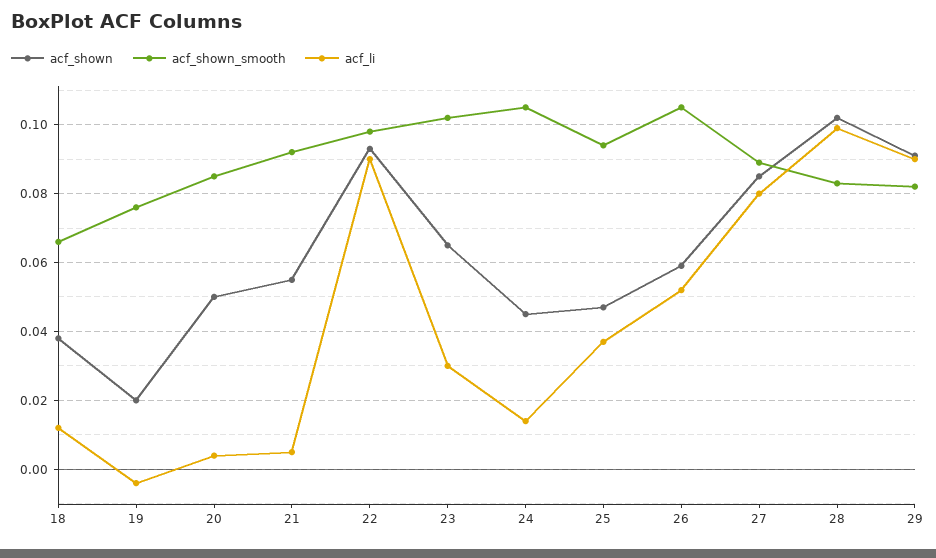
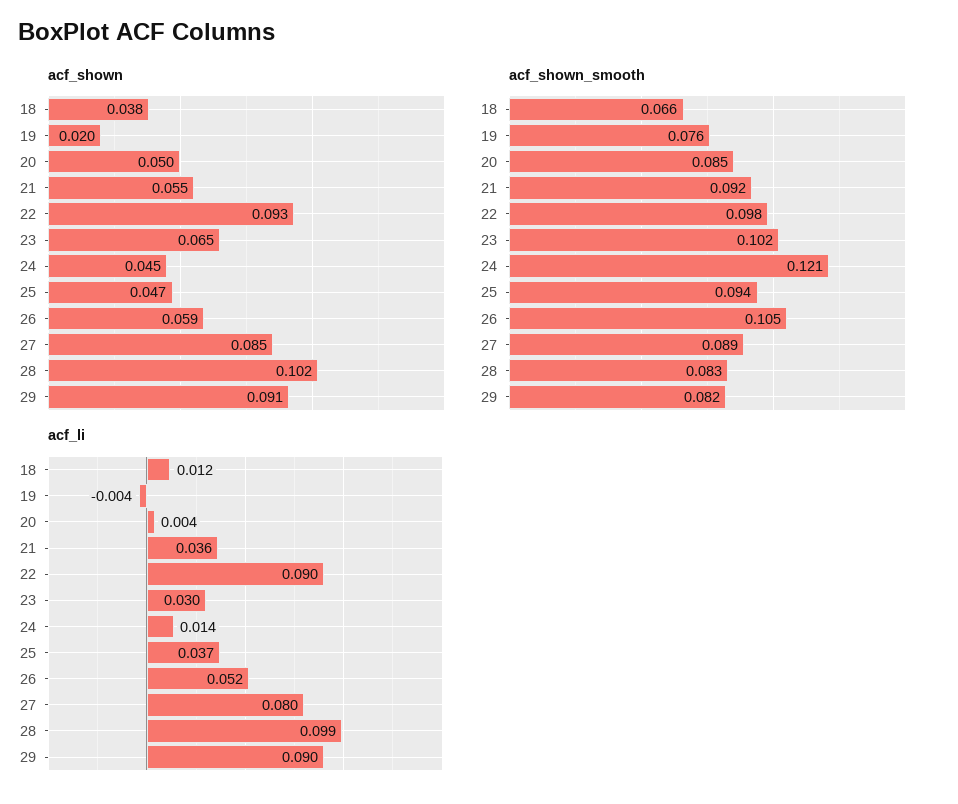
acf_li, 21: 0.005 -> 0.036
acf_shown_smooth, 24: 0.105 -> 0.121

